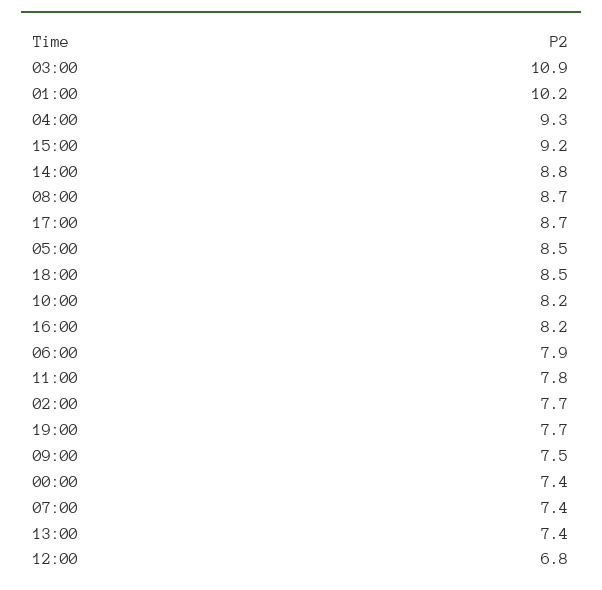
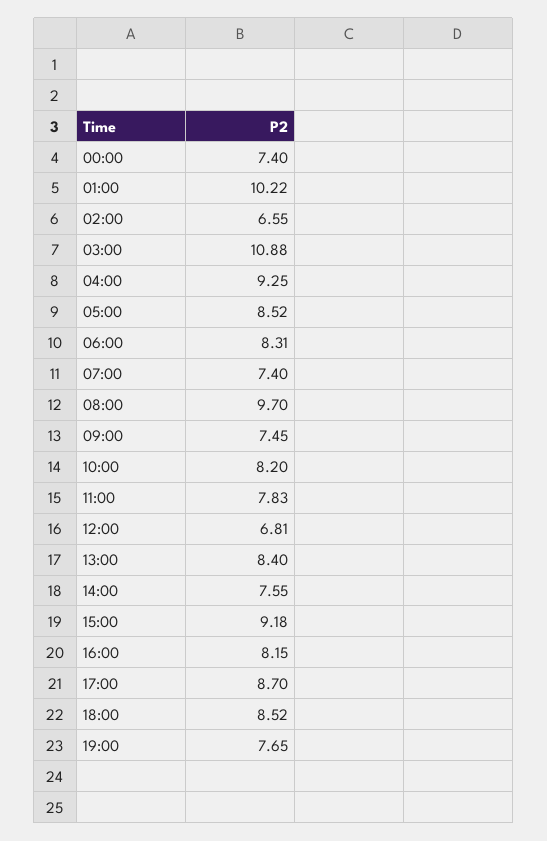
14:00: 8.8 -> 7.55
08:00: 8.7 -> 9.7
06:00: 7.9 -> 8.31
02:00: 7.7 -> 6.55
13:00: 7.4 -> 8.4

